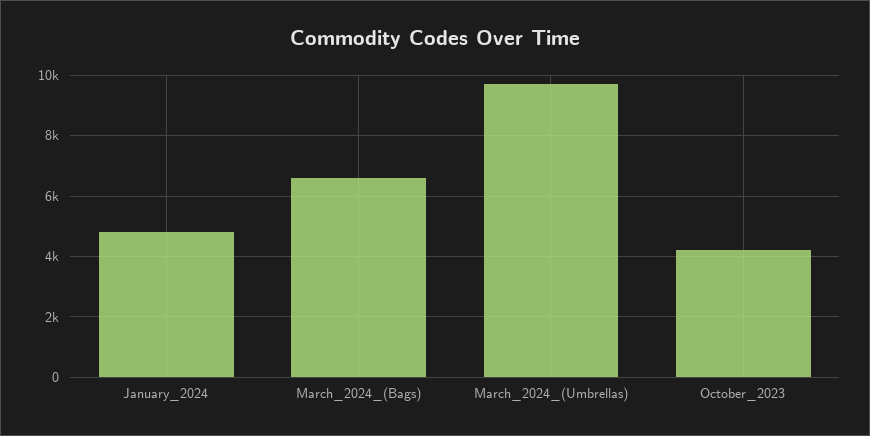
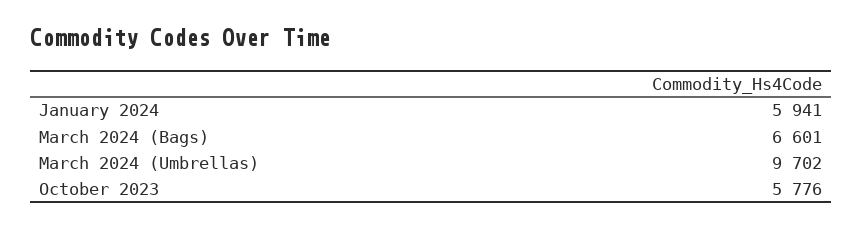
January_2024: 4800 -> 5941
October_2023: 4200 -> 5776

